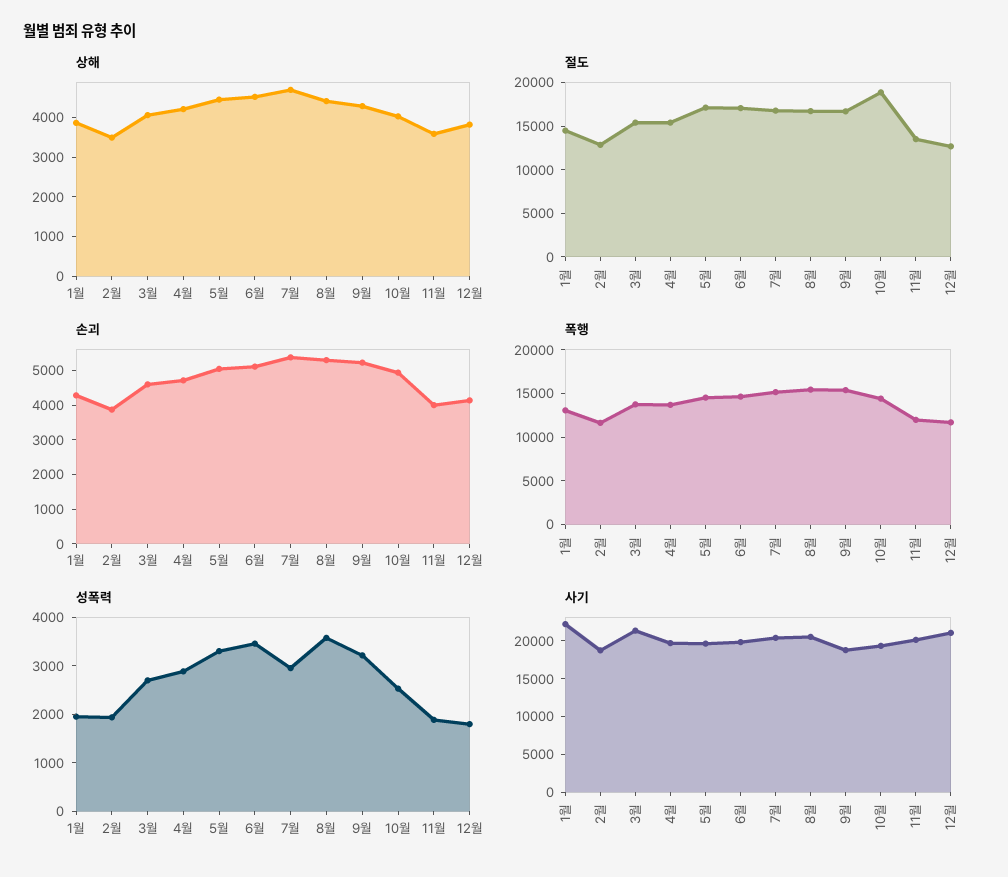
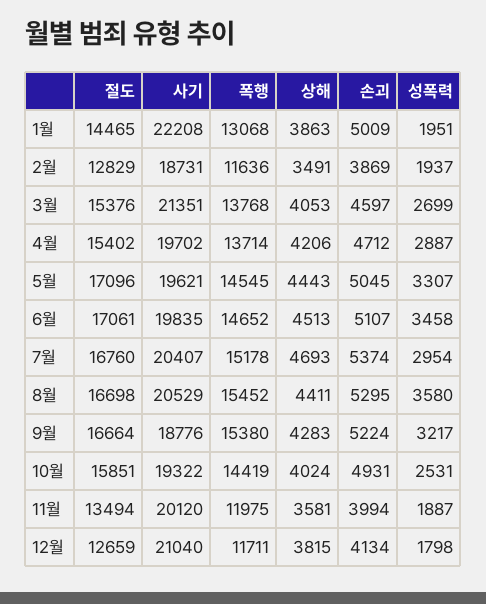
절도, 10월: 19000 -> 15851
손괴, 1월: 4250 -> 5009

